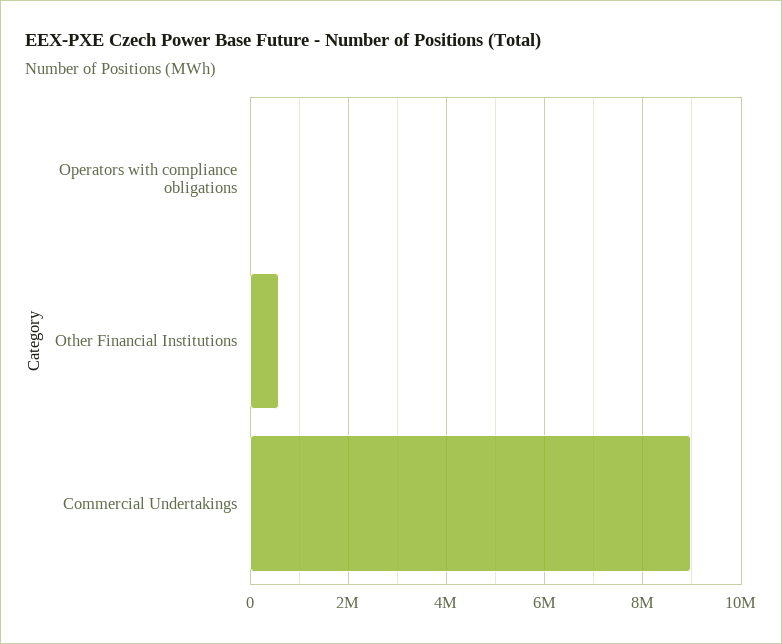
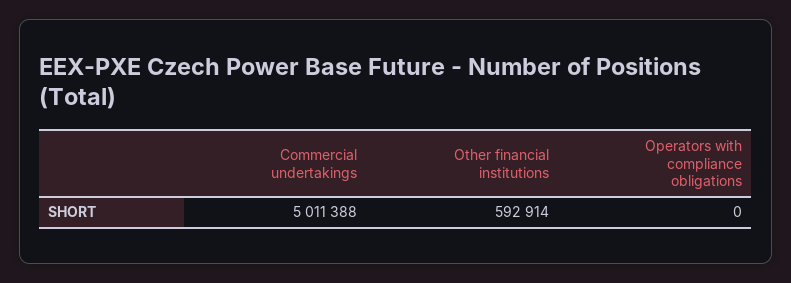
Commercial Undertakings: 9000000 -> 5011388

